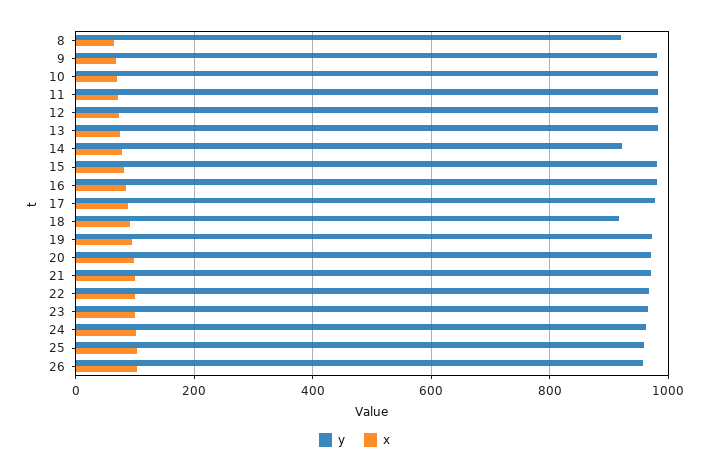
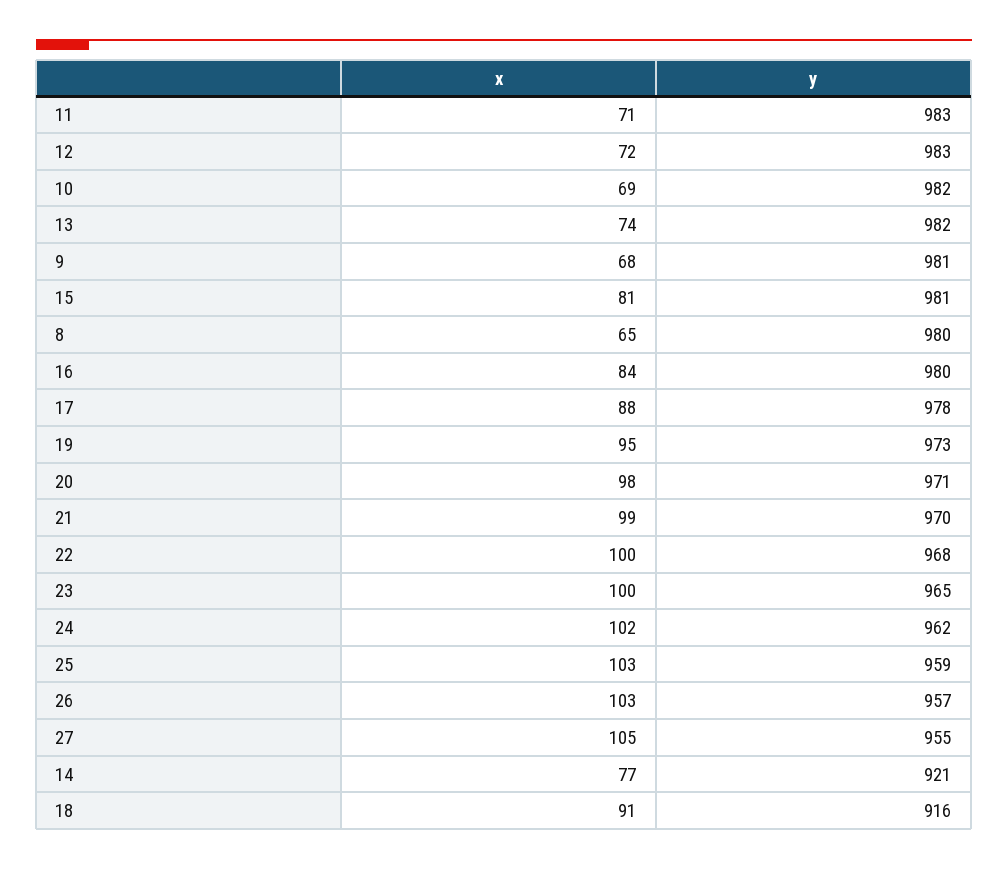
y, 8: 920 -> 980
x, 27: none -> 105
y, 27: none -> 955

